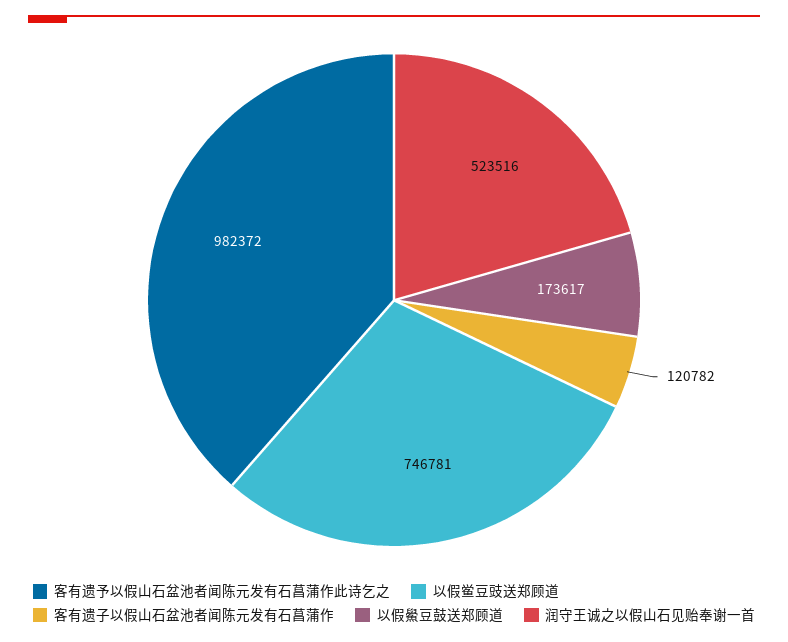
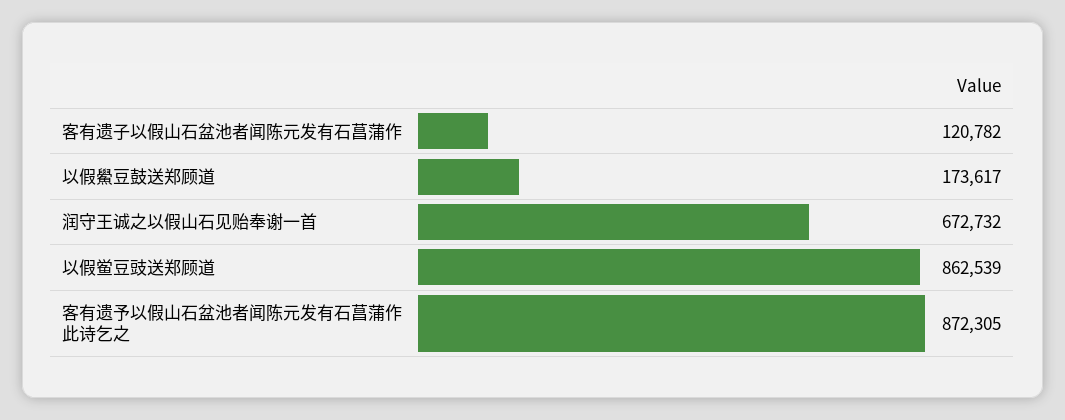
客有遗予以假山石盆池者闻陈元发有石菖蒲作此诗乞之: 982372 -> 872305
以假鲎豆豉送郑顾道: 746781 -> 862539
润守王诚之以假山石见贻奉谢一首: 523516 -> 672732

